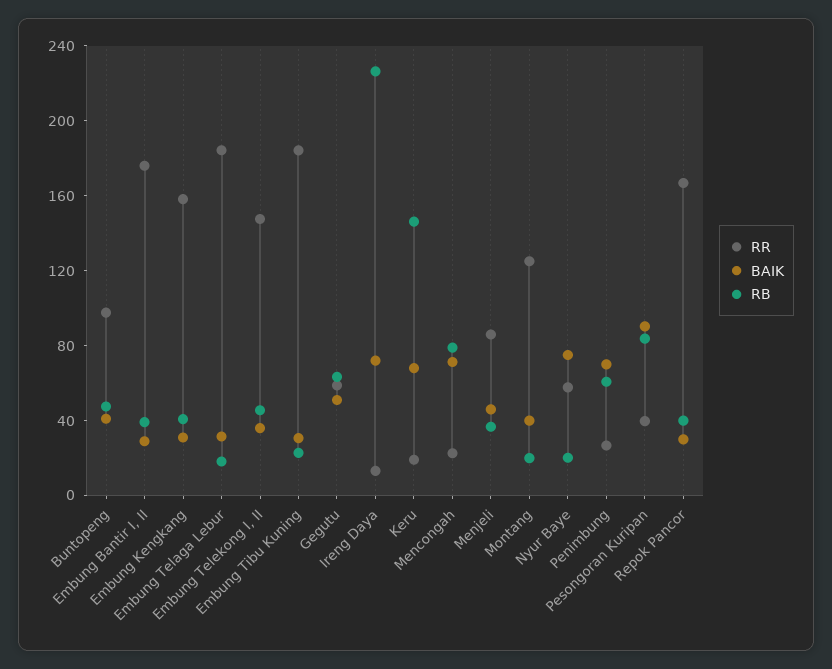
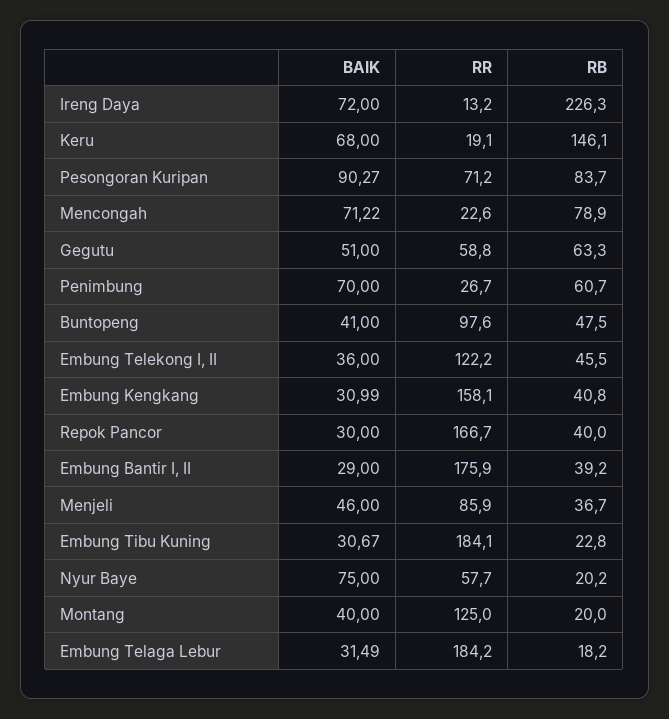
RR, Embung Telekong I, II: 150 -> 122.2
RR, Pesongoran Kuripan: 40 -> 71.2

